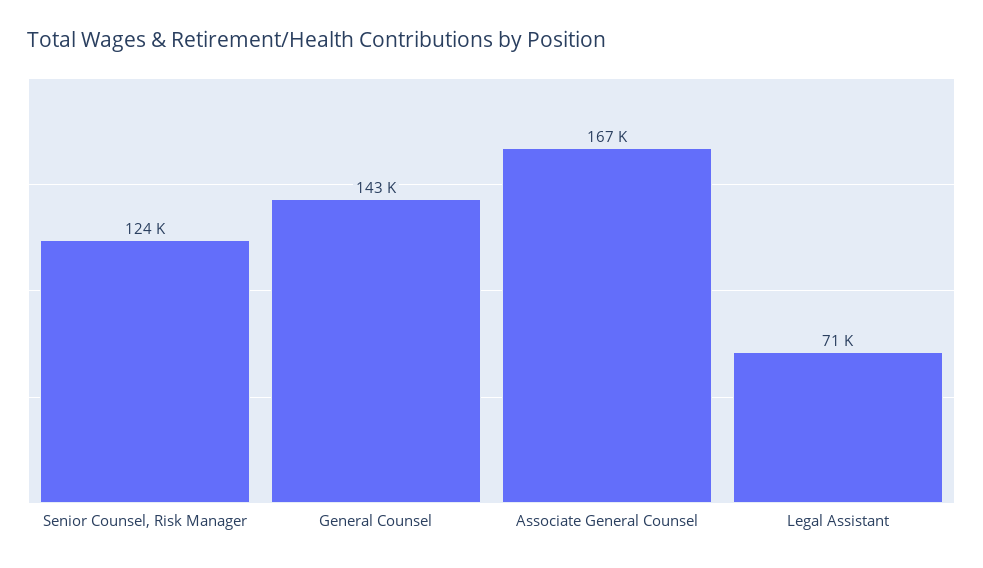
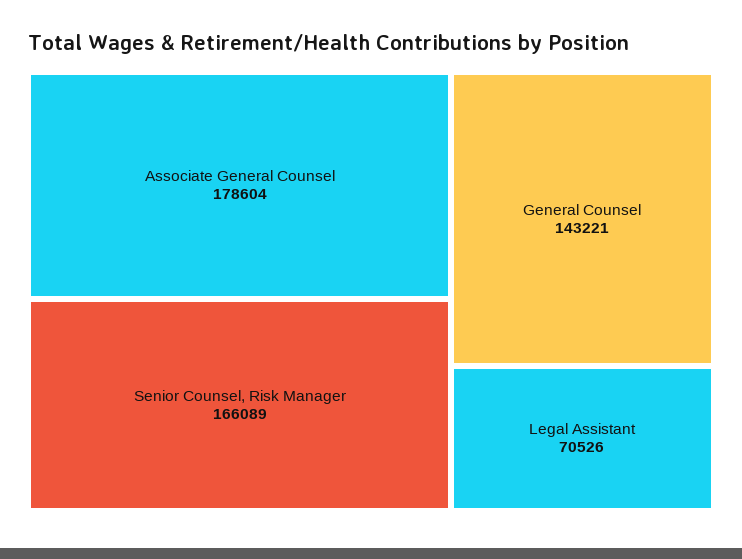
Senior Counsel, Risk Manager: 124000 -> 166089
Associate General Counsel: 167000 -> 178604

